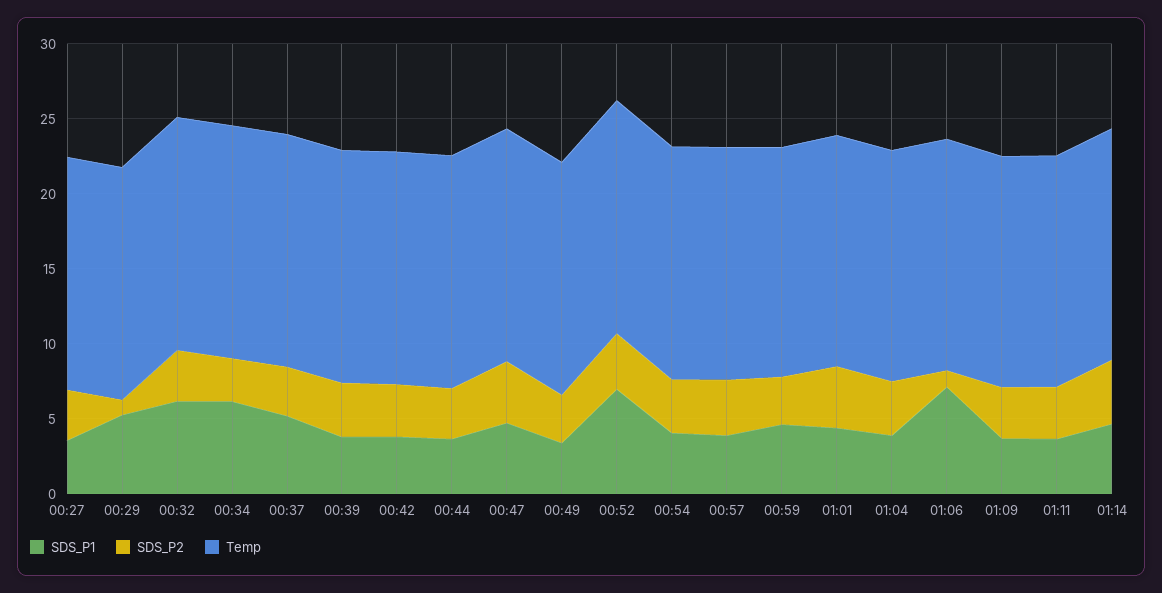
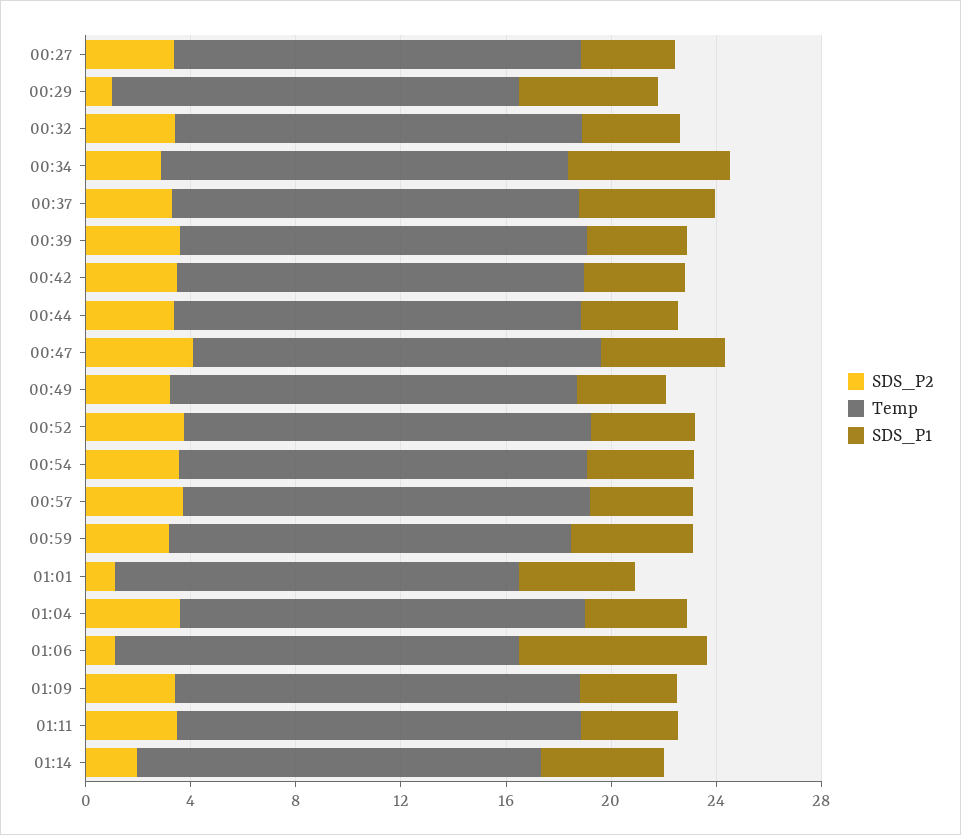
SDS_P1, 00:32: 6 -> 4
SDS_P1, 00:52: 7 -> 4
SDS_P2, 01:01: 4 -> 1
SDS_P2, 01:14: 4 -> 2

